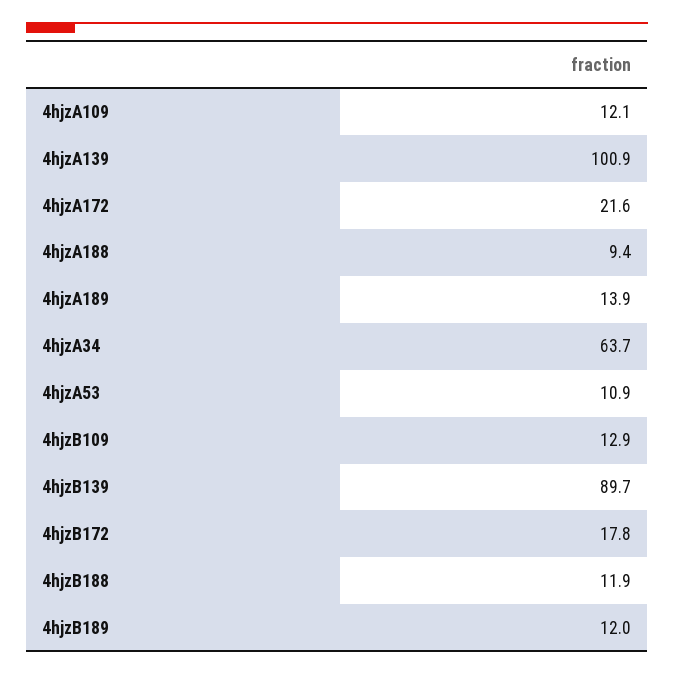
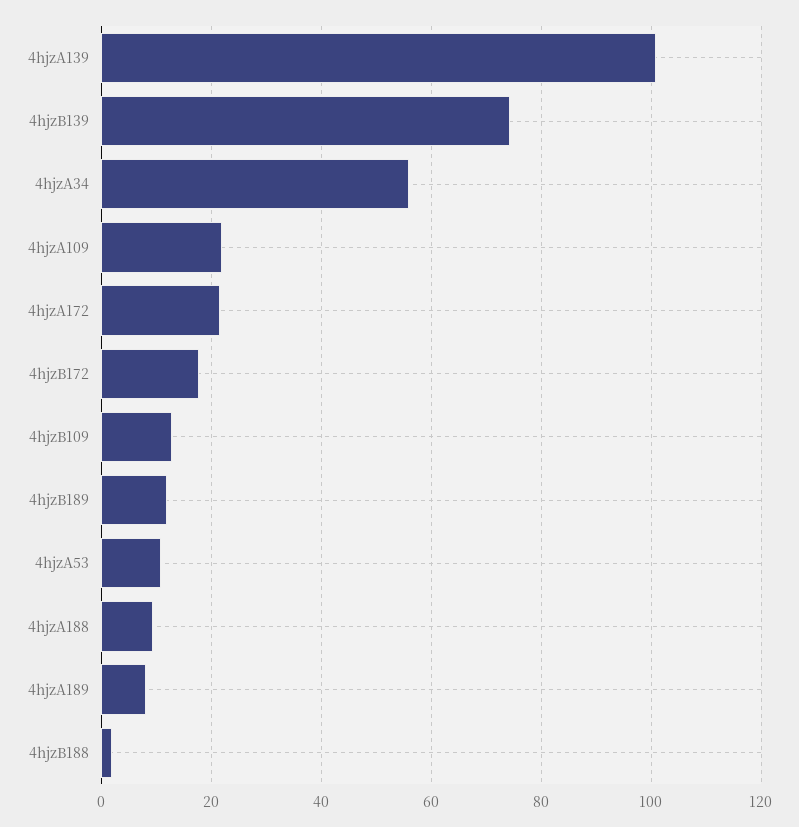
4hjzA109: 12.1 -> 22
4hjzA189: 13.9 -> 8
4hjzA34: 63.7 -> 56
4hjzB139: 89.7 -> 74
4hjzB188: 11.9 -> 2

